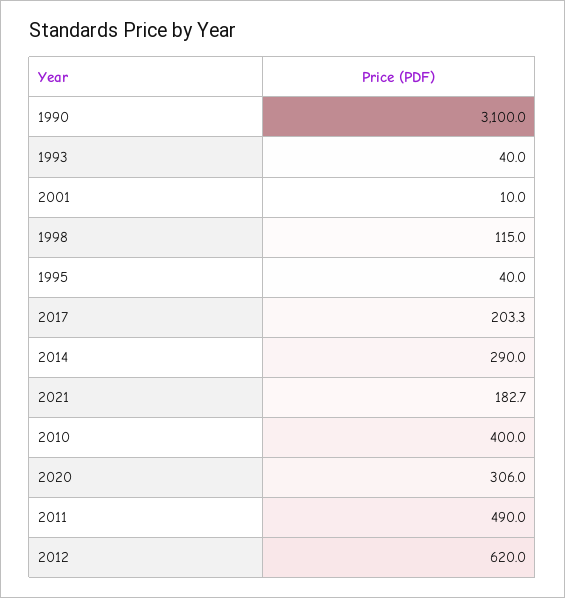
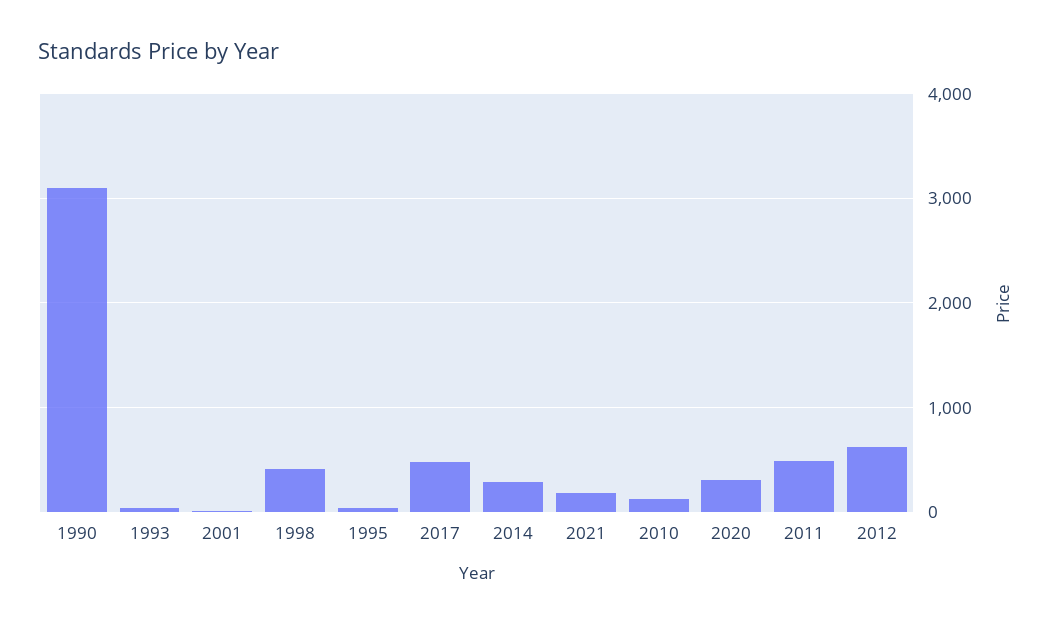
1998: 115 -> 400
2017: 203.3 -> 500
2010: 400 -> 100

